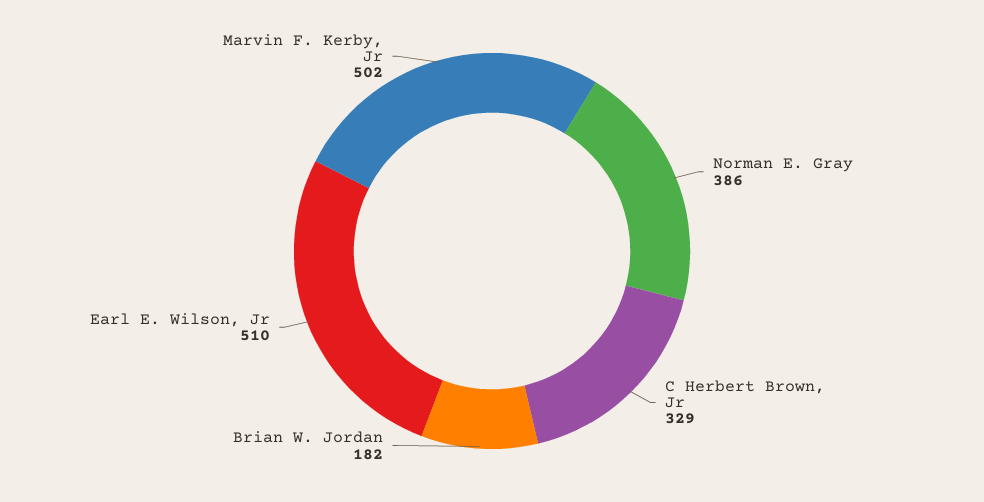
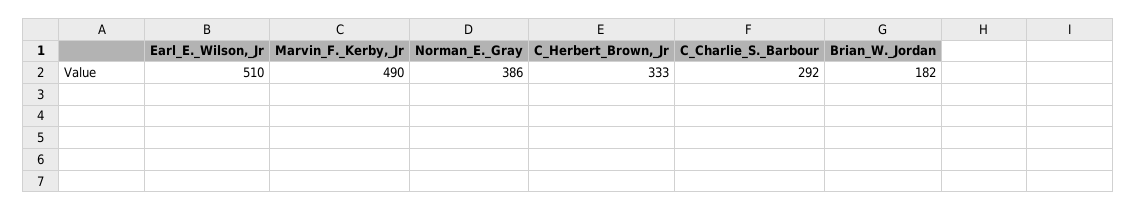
C Herbert Brown, Jr: 329 -> 333
Marvin F. Kerby, Jr: 502 -> 490
C_Charlie_S._Barbour: none -> 292

